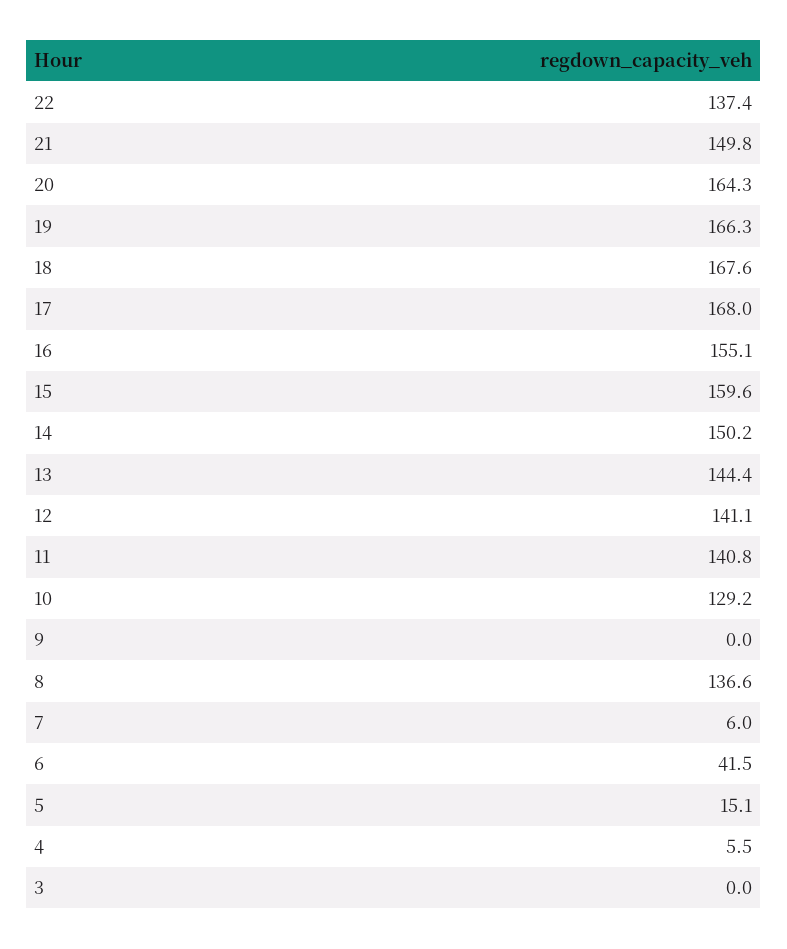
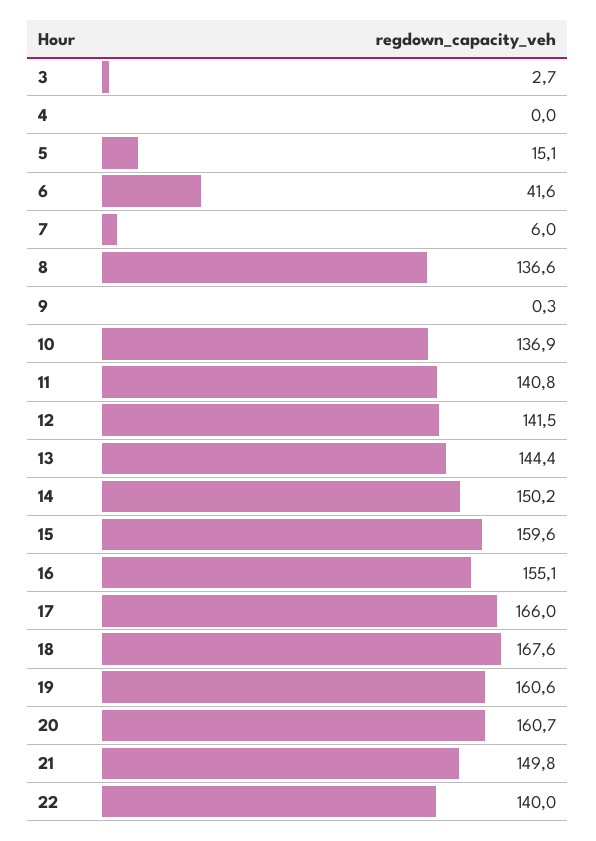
22: 137.4 -> 140
20: 164.3 -> 160.7
19: 166.3 -> 160.6
17: 168 -> 166
12: 141.1 -> 141.5
10: 129.2 -> 136.9
9: 0 -> 0.3
6: 41.5 -> 41.6
4: 5.5 -> 0
3: 0 -> 2.7

